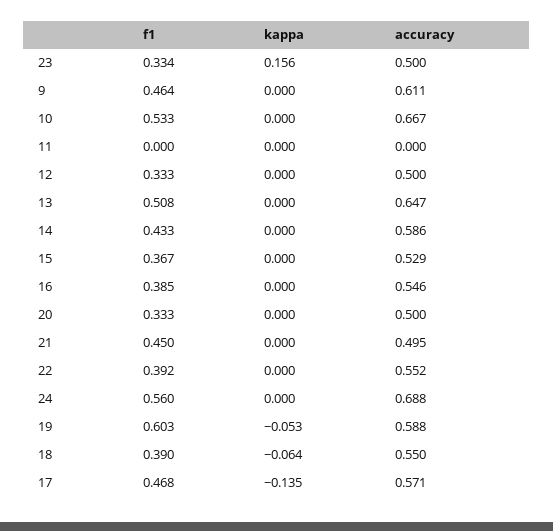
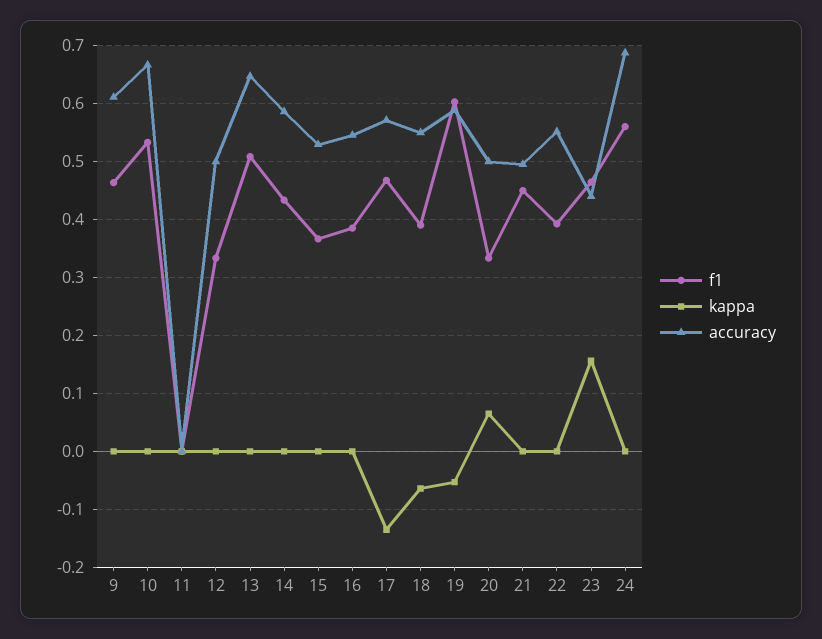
f1, 23: 0.334 -> 0.46
accuracy, 23: 0.5 -> 0.44
kappa, 20: 0 -> 0.06

